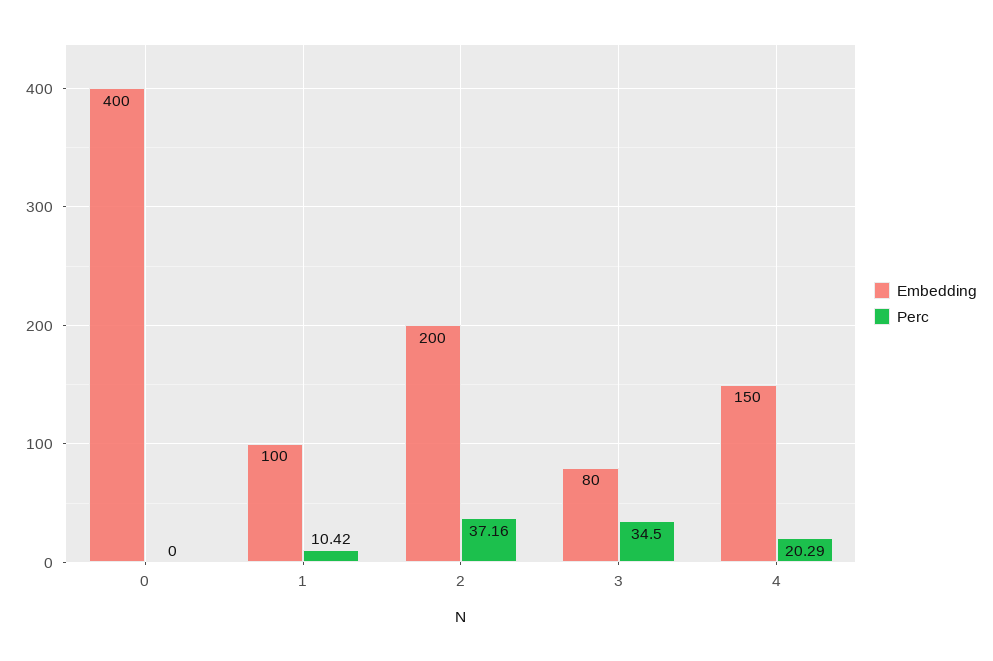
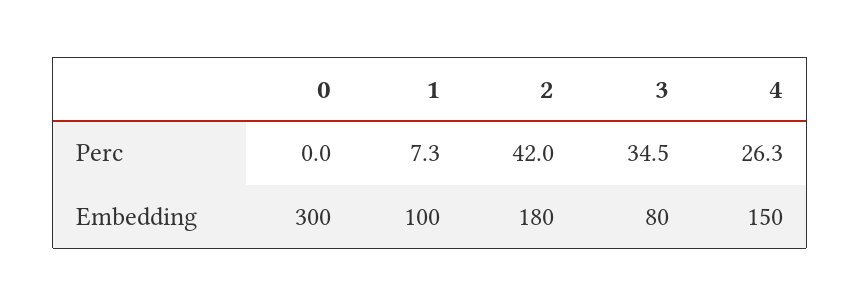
Embedding, 0: 400 -> 300
Perc, 1: 10.42 -> 7.3
Embedding, 2: 200 -> 180
Perc, 2: 37.16 -> 42
Perc, 4: 20.29 -> 26.3

